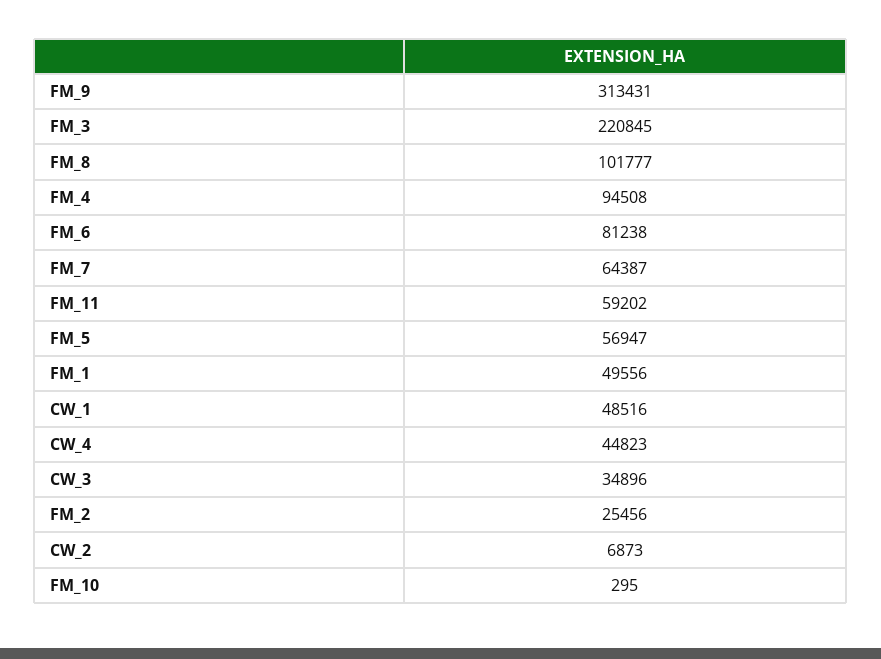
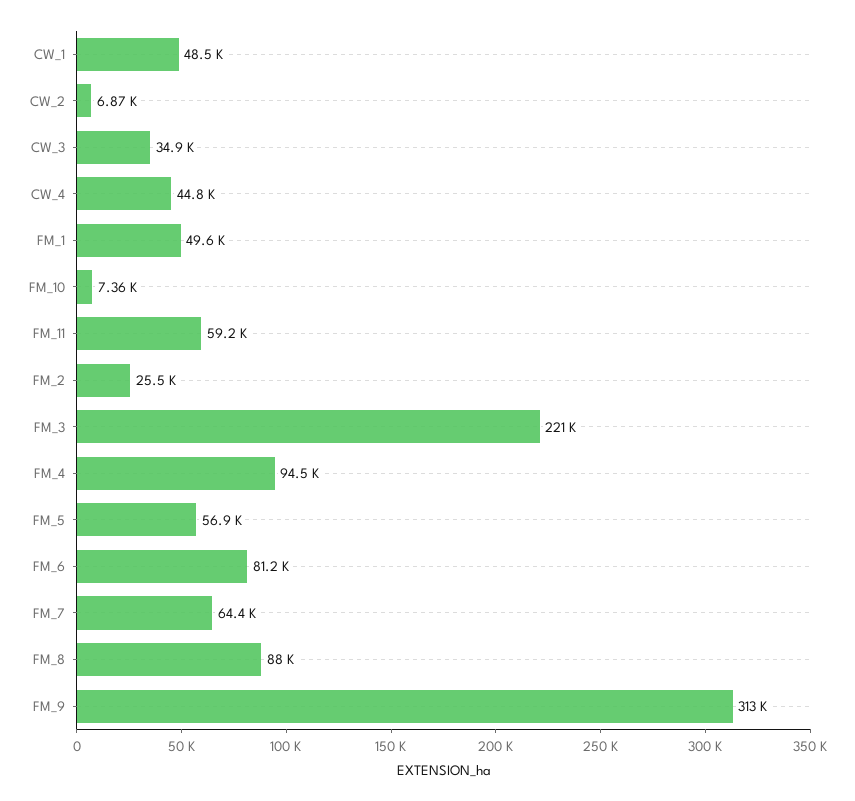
FM_8: 101777 -> 88000
FM_10: 295 -> 7360

